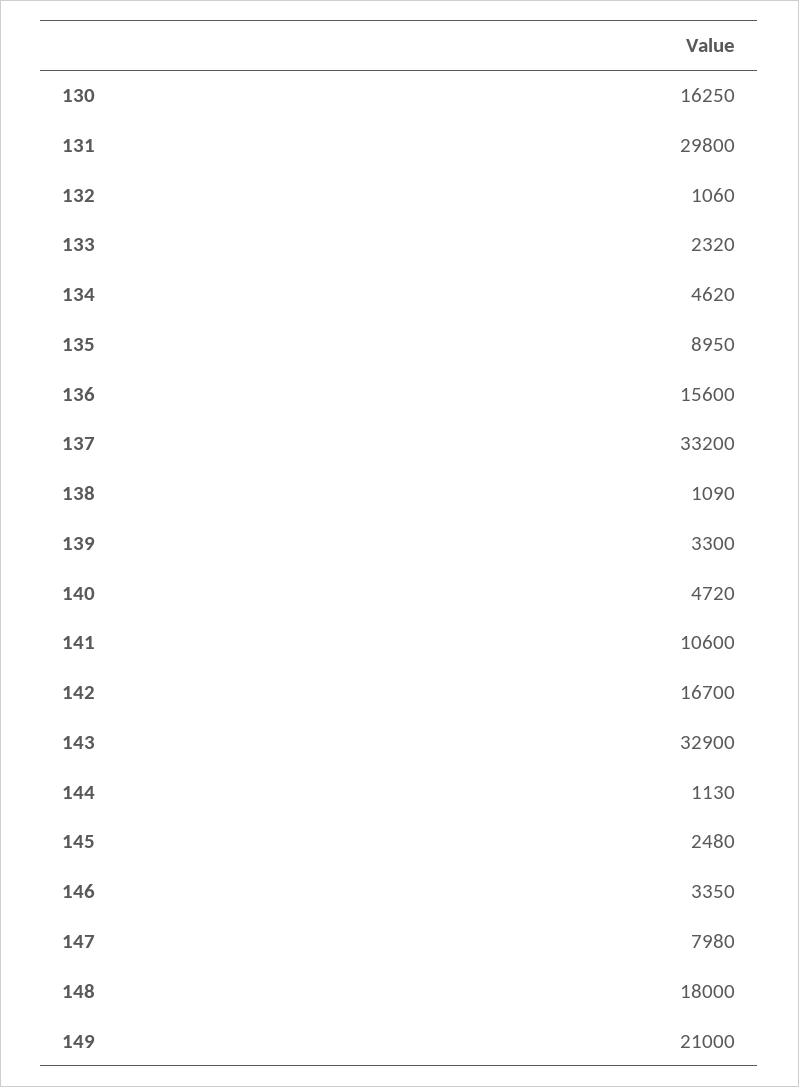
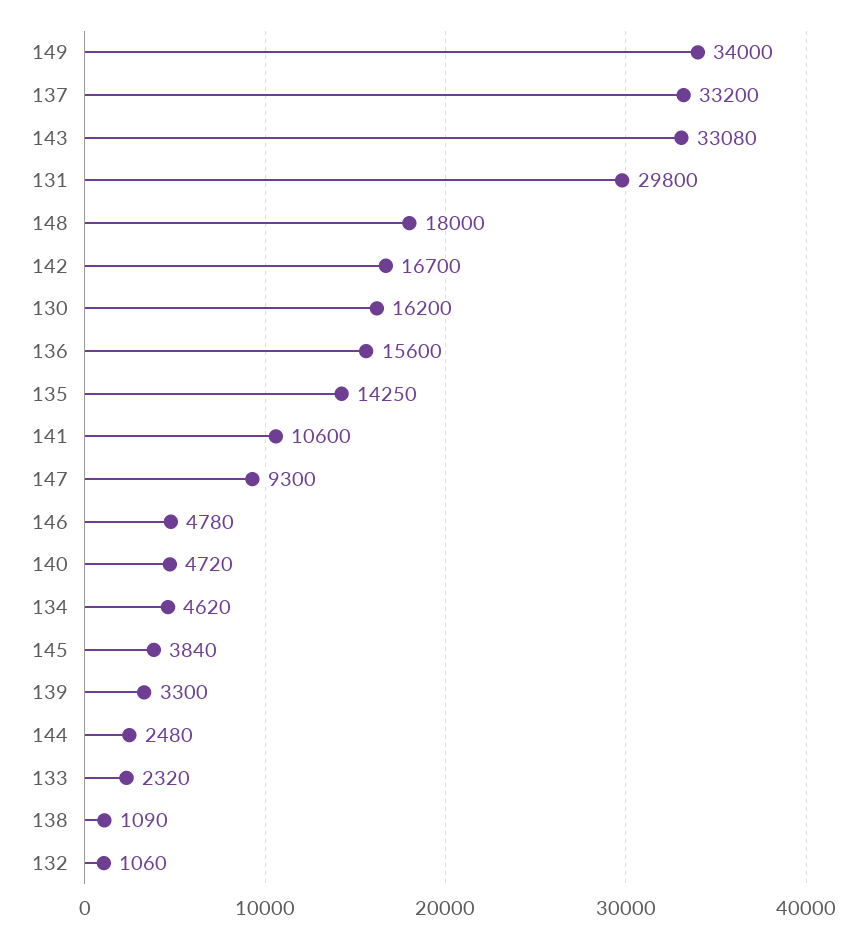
130: 16250 -> 16200
135: 8950 -> 14250
143: 32900 -> 33080
144: 1130 -> 2480
145: 2480 -> 3840
146: 3350 -> 4780
147: 7980 -> 9300
149: 21000 -> 34000

